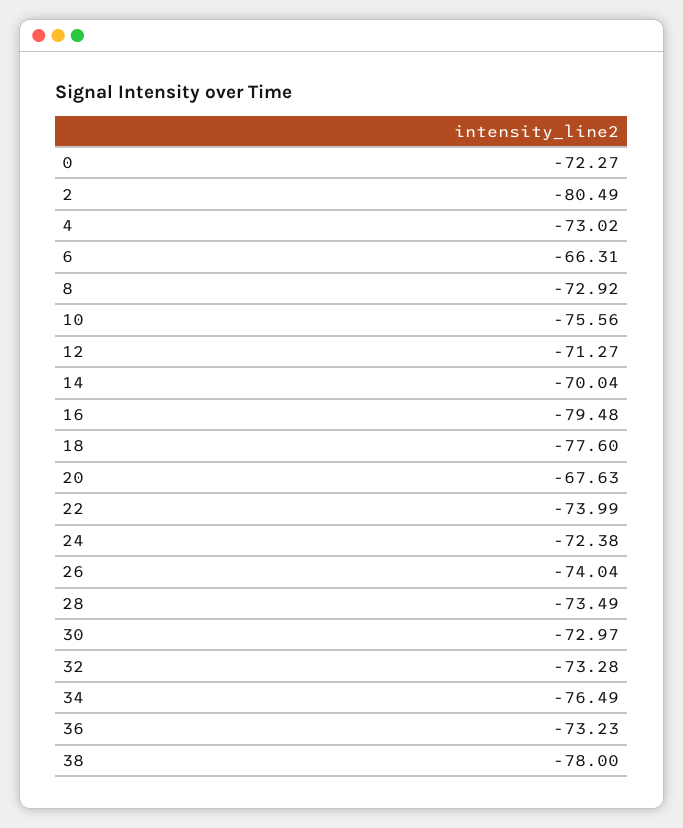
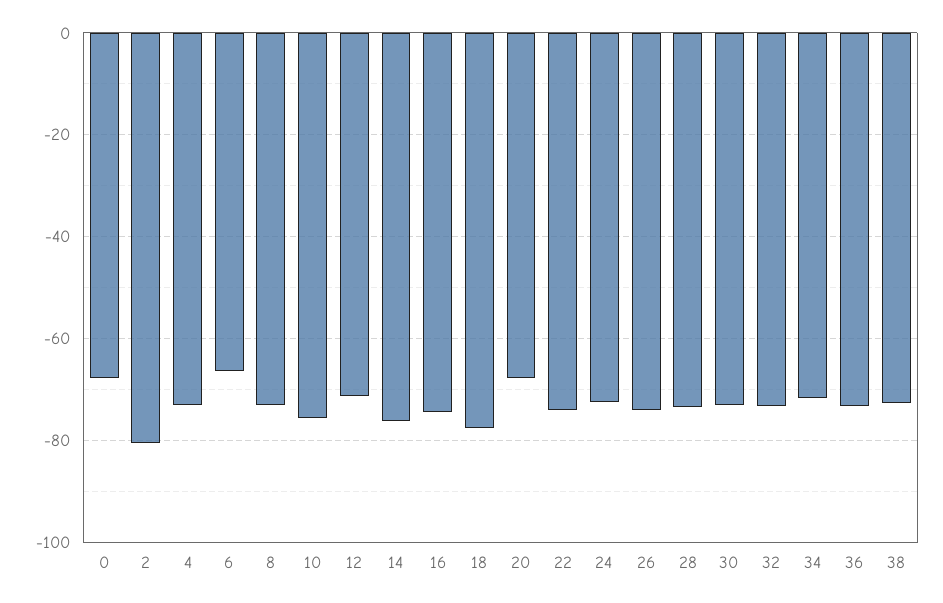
0: -72.27 -> -68
14: -70.04 -> -76
16: -79.48 -> -74
34: -76.49 -> -72
38: -78 -> -72

